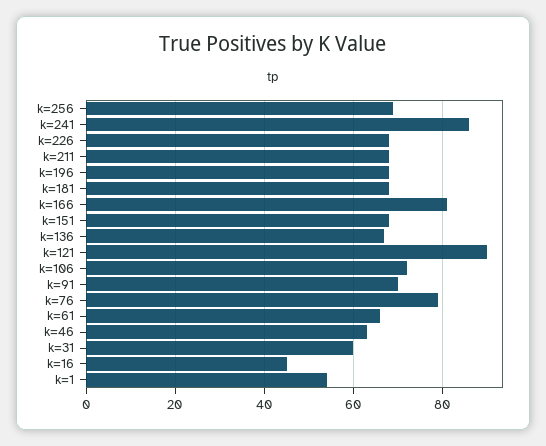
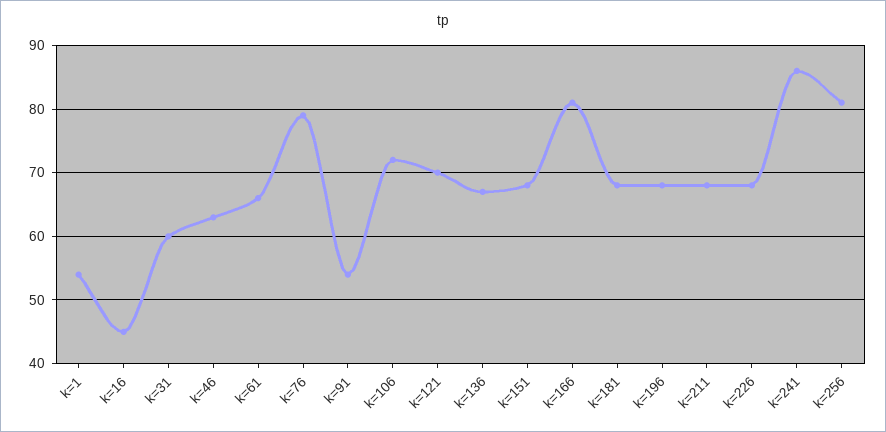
k=256: 70 -> 81
k=121: 90 -> 70
k=91: 70 -> 54

